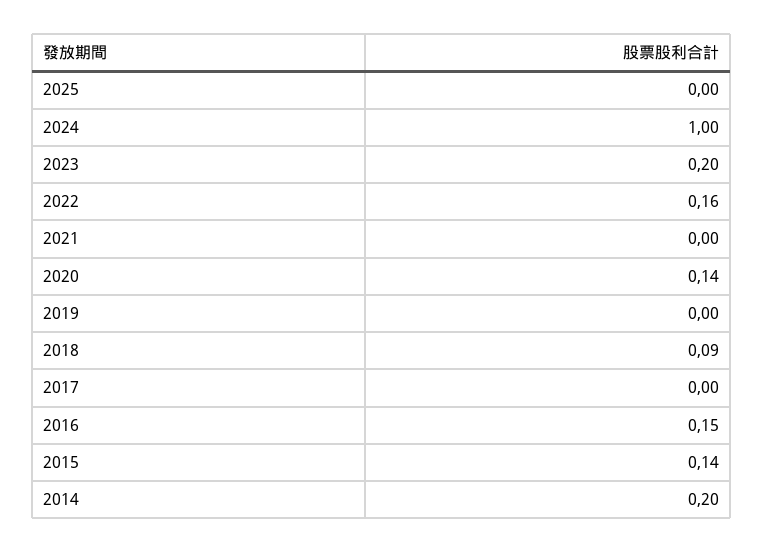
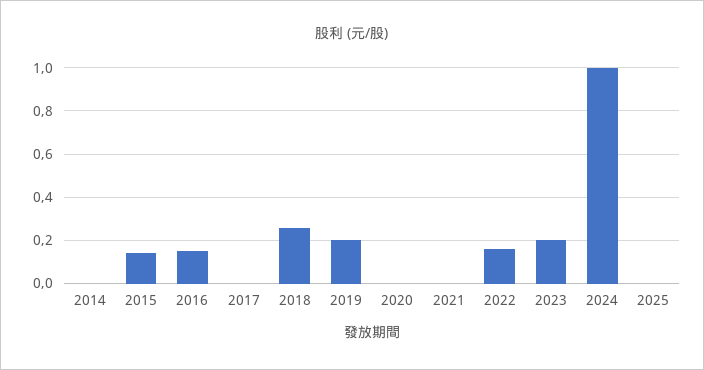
2020: 0.14 -> 0
2019: 0 -> 0.2
2018: 0.09 -> 0.25
2014: 0.2 -> 0

